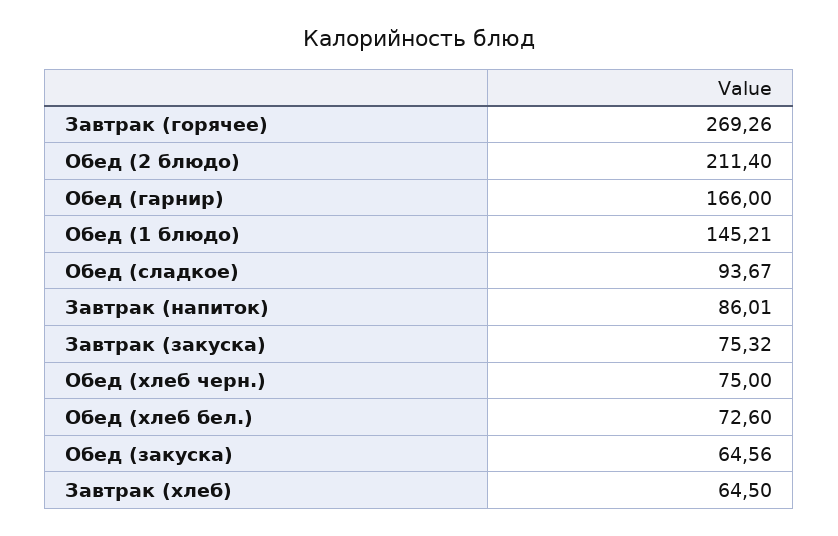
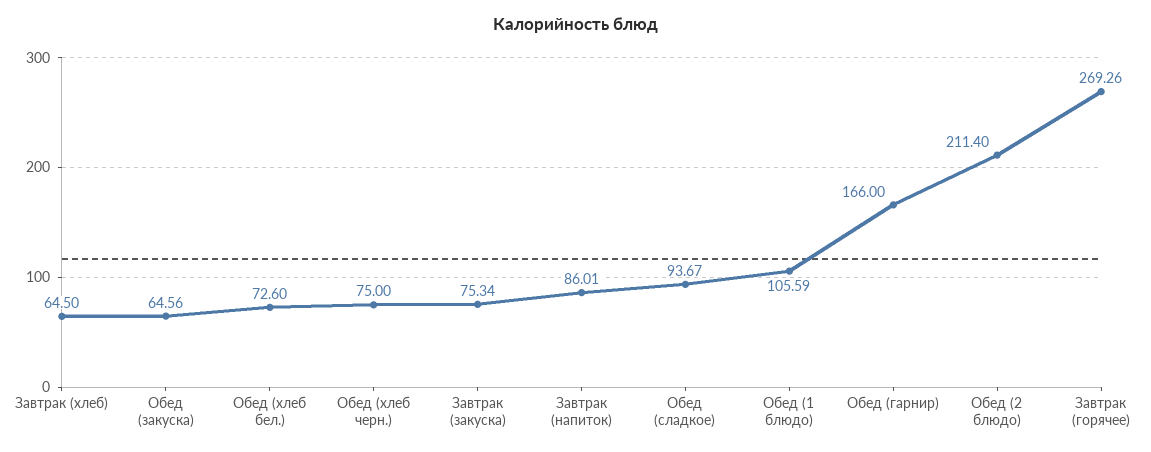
Обед (1 блюдо): 145.21 -> 105.59
Завтрак (закуска): 75.32 -> 75.34

